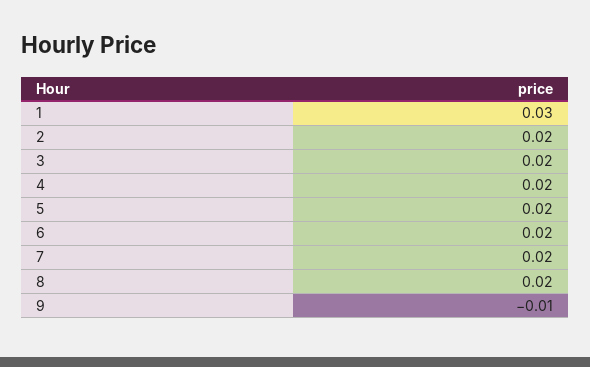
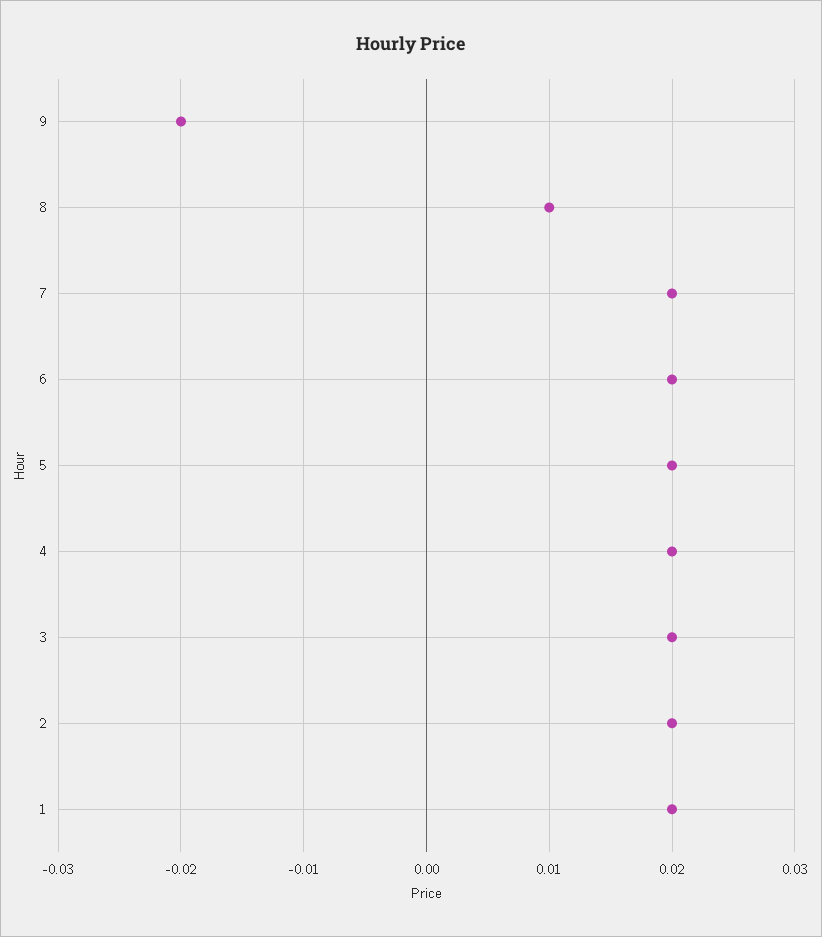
1: 0.03 -> 0.02
8: 0.02 -> 0.01
9: -0.01 -> -0.02

